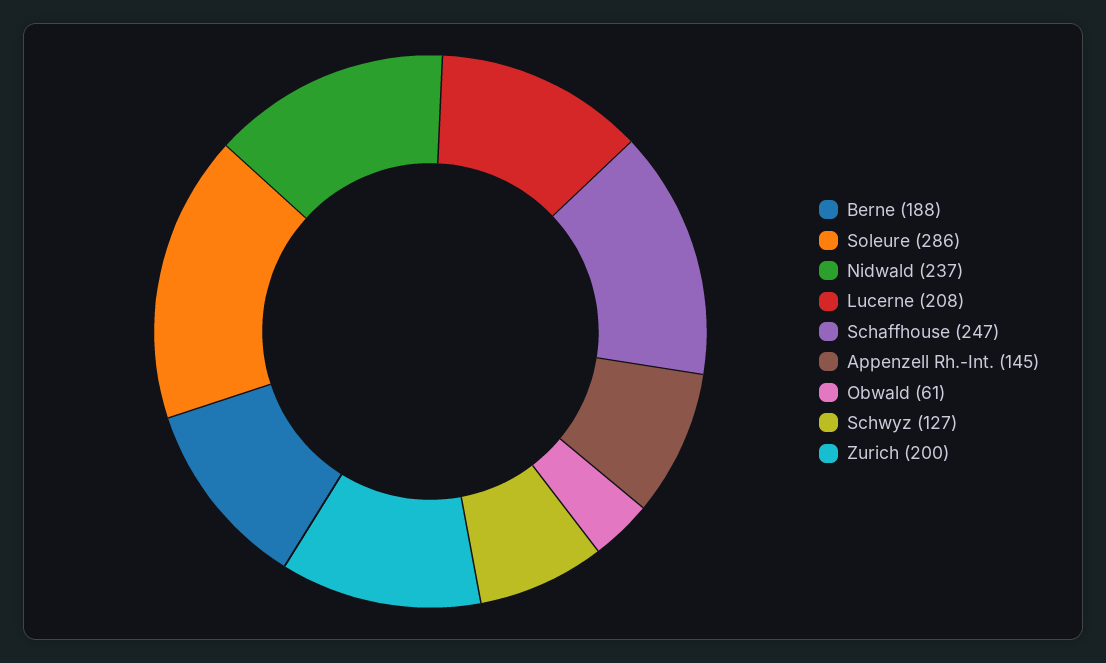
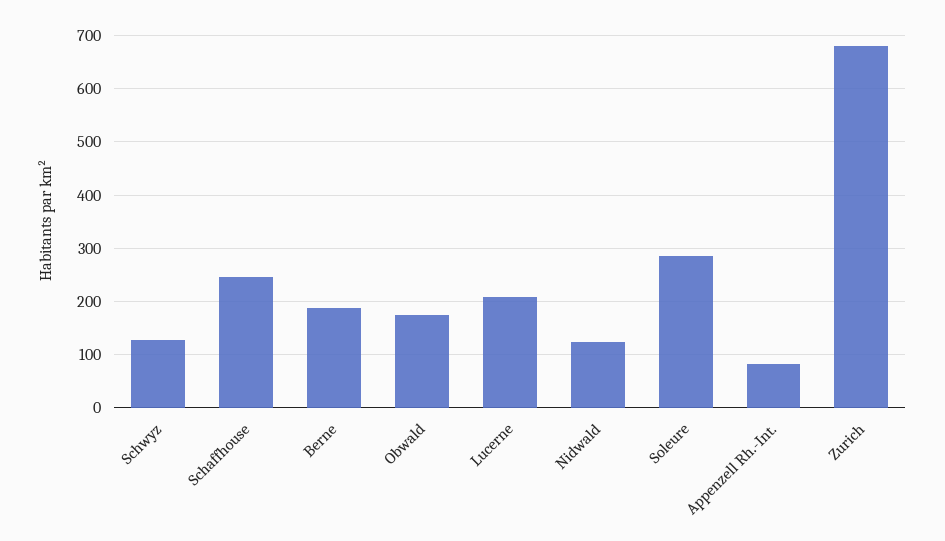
Nidwald: 237 -> 120
Appenzell Rh.-Int.: 145 -> 80
Obwald: 61 -> 180
Zurich: 200 -> 680

